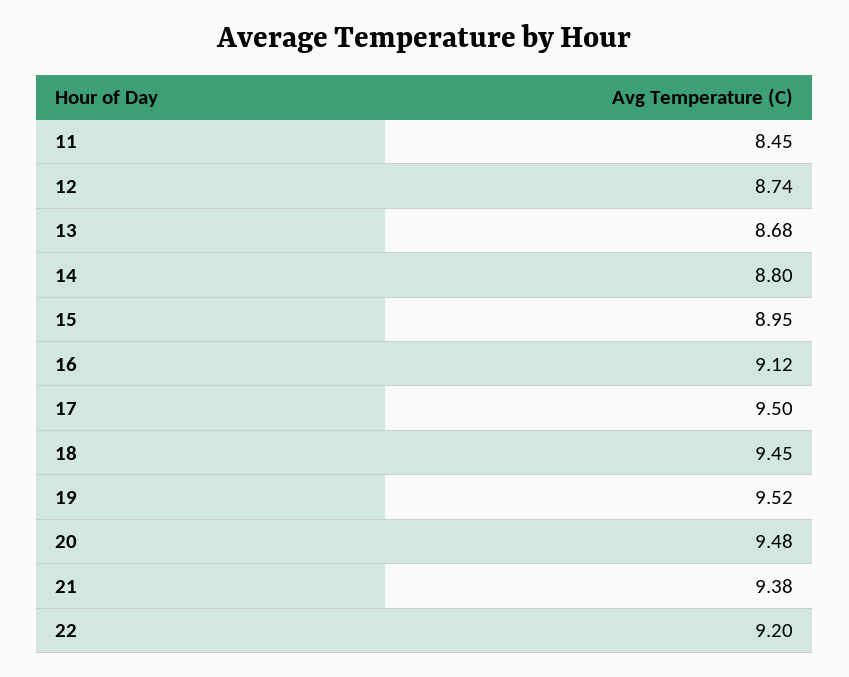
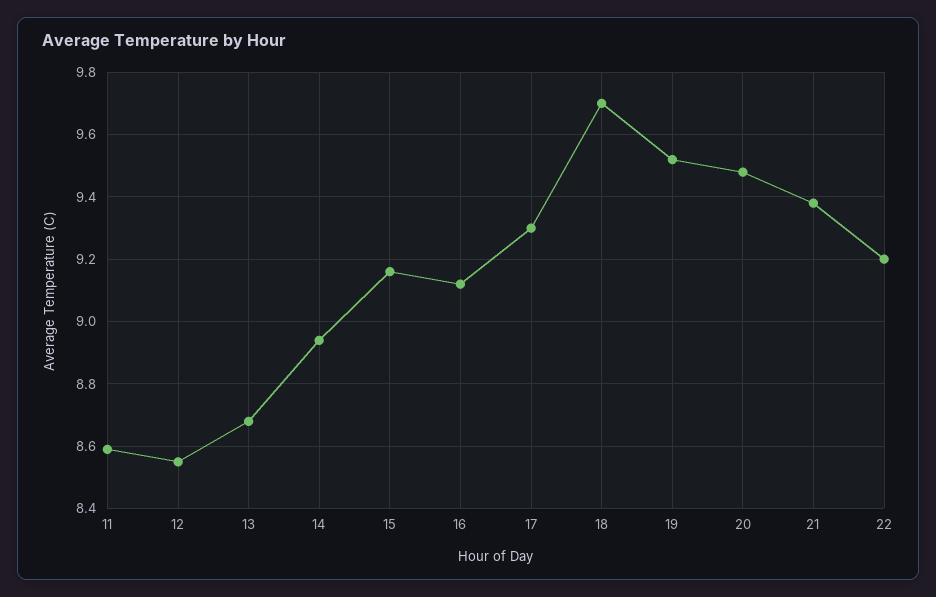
11: 8.45 -> 8.6
12: 8.74 -> 8.55
14: 8.8 -> 8.95
15: 8.95 -> 9.15
17: 9.5 -> 9.3
18: 9.45 -> 9.7

